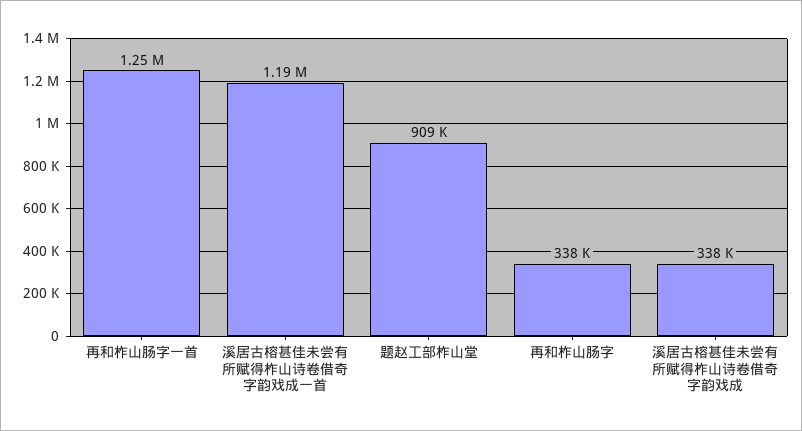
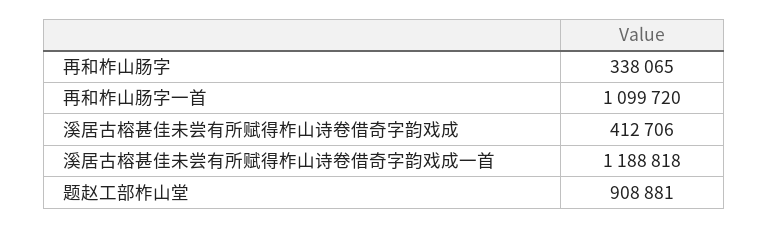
再和柞山肠字一首: 1250000 -> 1099720
溪居古榕甚佳未尝有所赋得柞山诗卷借奇字韵戏成: 338000 -> 412706

